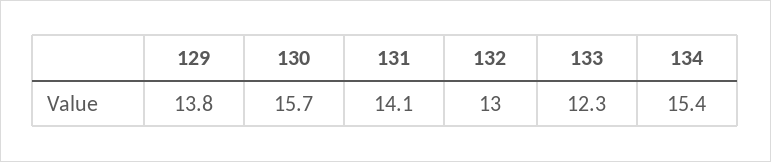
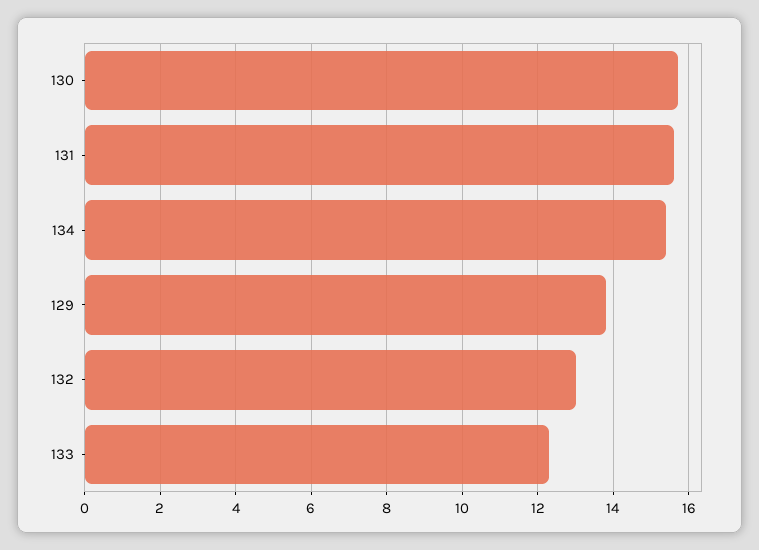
131: 14.1 -> 15.5

